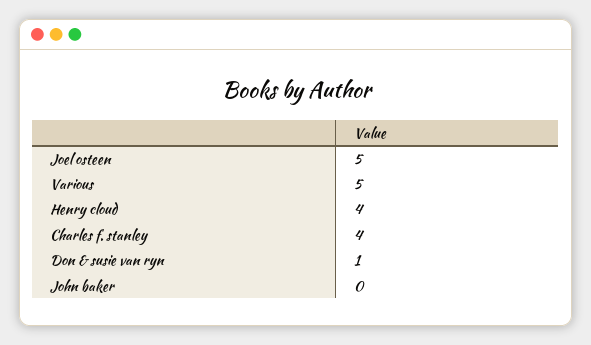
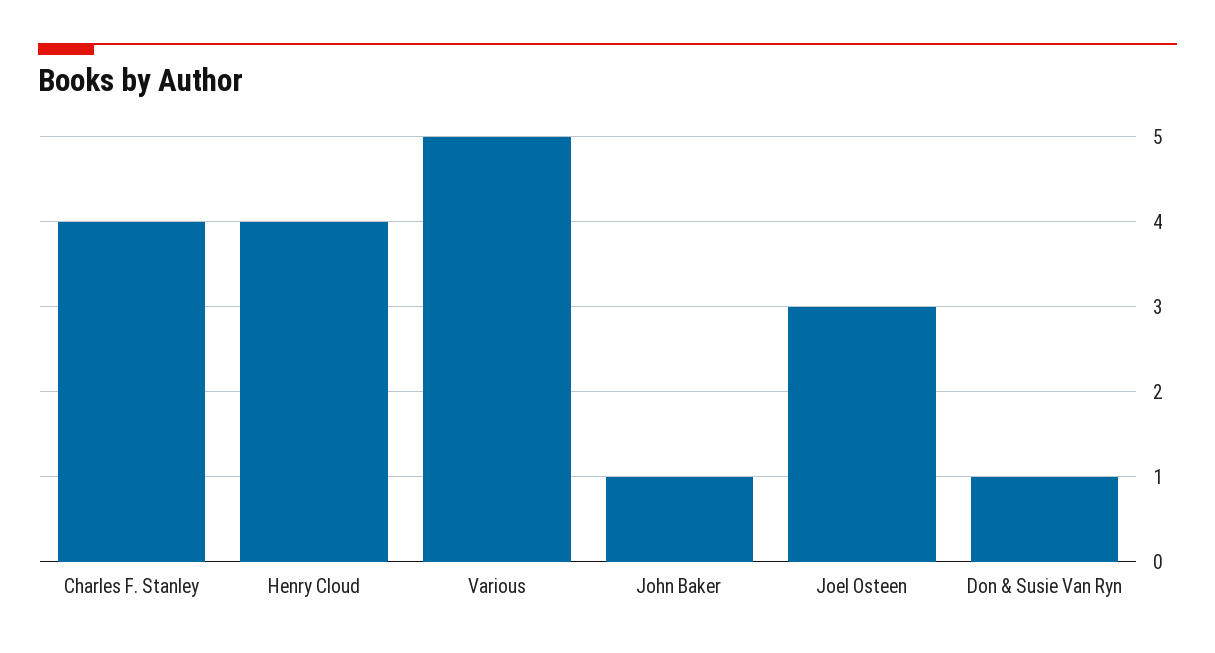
Joel osteen: 5 -> 3
John baker: 0 -> 1

